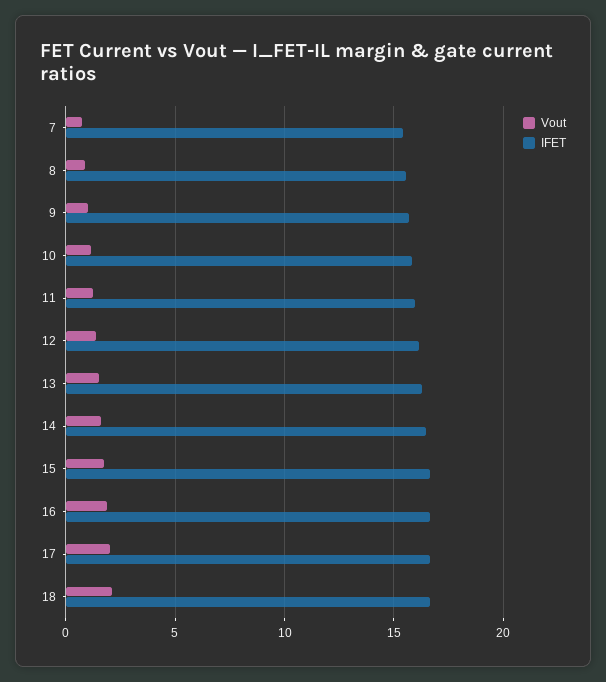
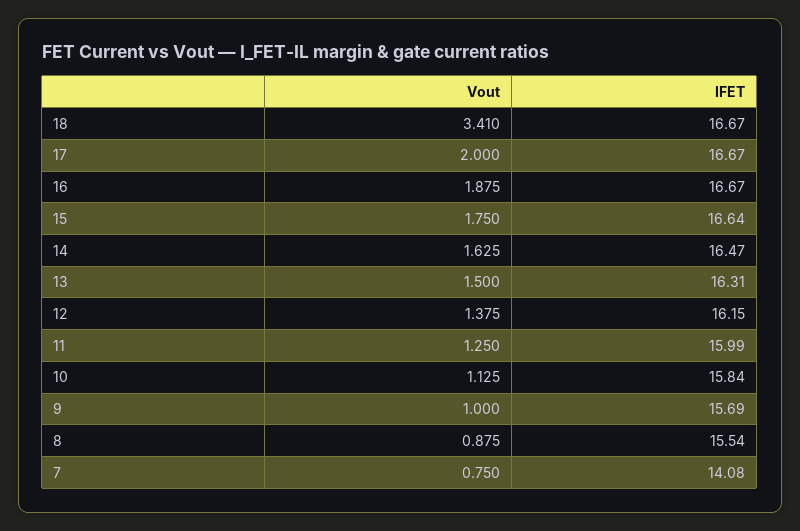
IFET, 7: 15.5 -> 14.08
Vout, 18: 2 -> 3.41

